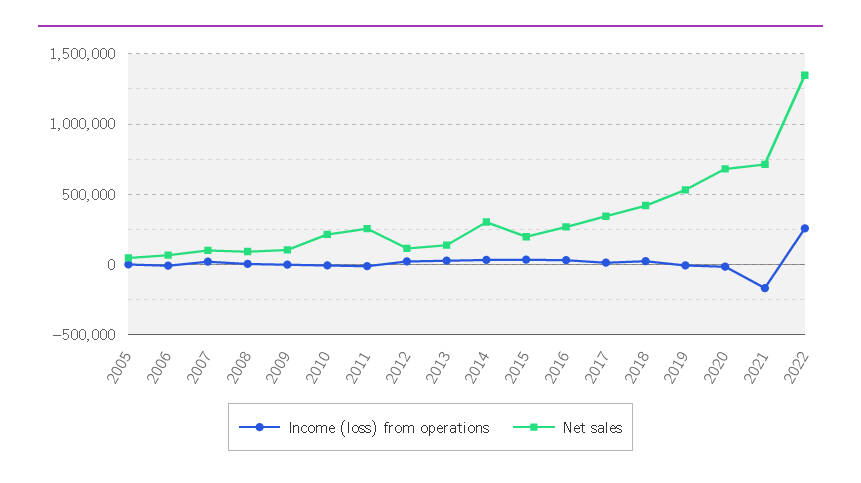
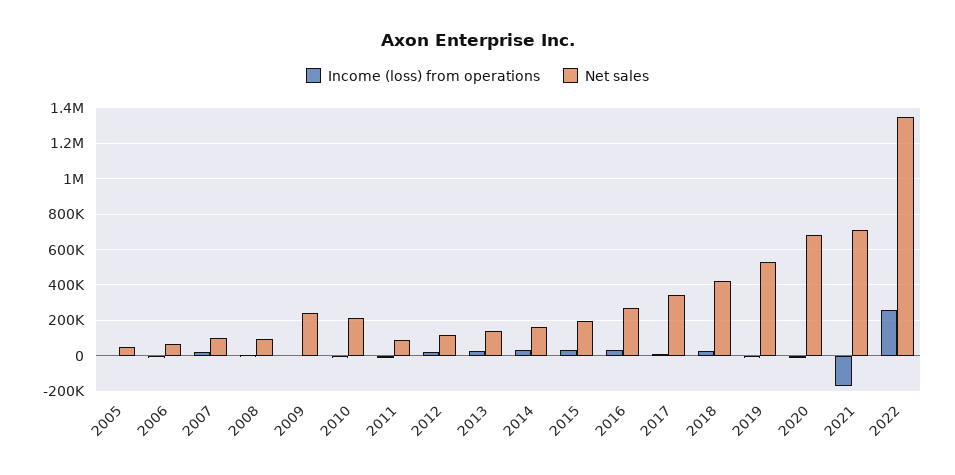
Net sales, 2009: 100000 -> 250000
Net sales, 2011: 250000 -> 100000
Net sales, 2014: 300000 -> 150000

